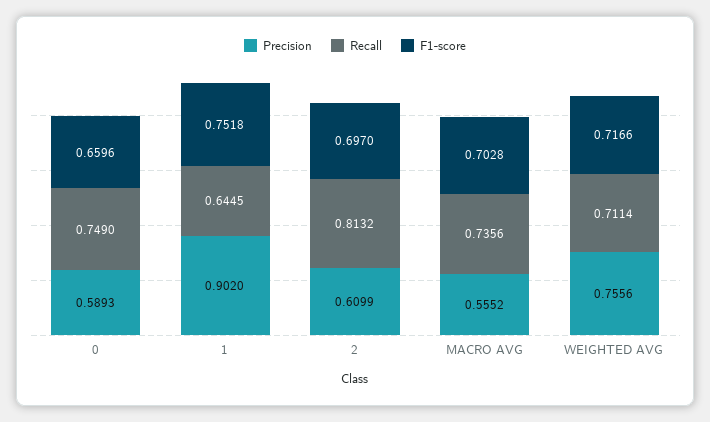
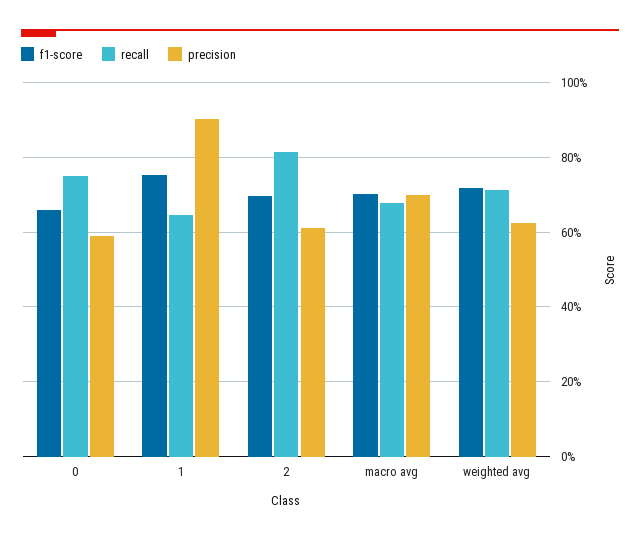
Precision, MACRO AVG: 0.5552 -> 0.7
Recall, MACRO AVG: 0.7356 -> 0.68
Precision, WEIGHTED AVG: 0.7556 -> 0.62

